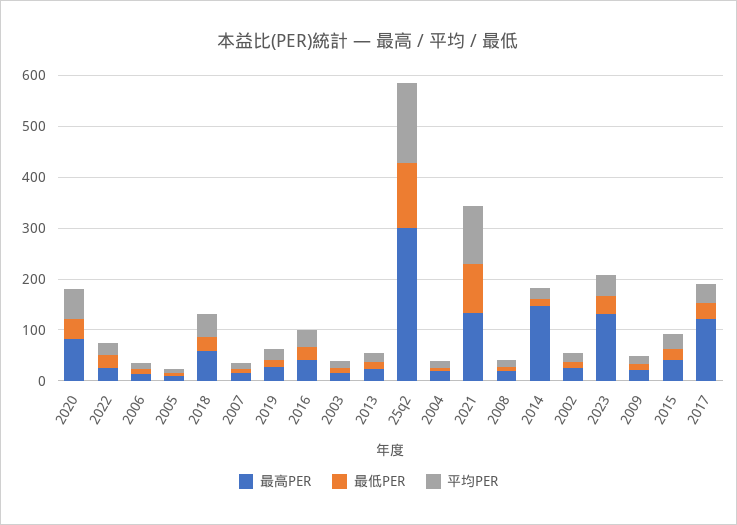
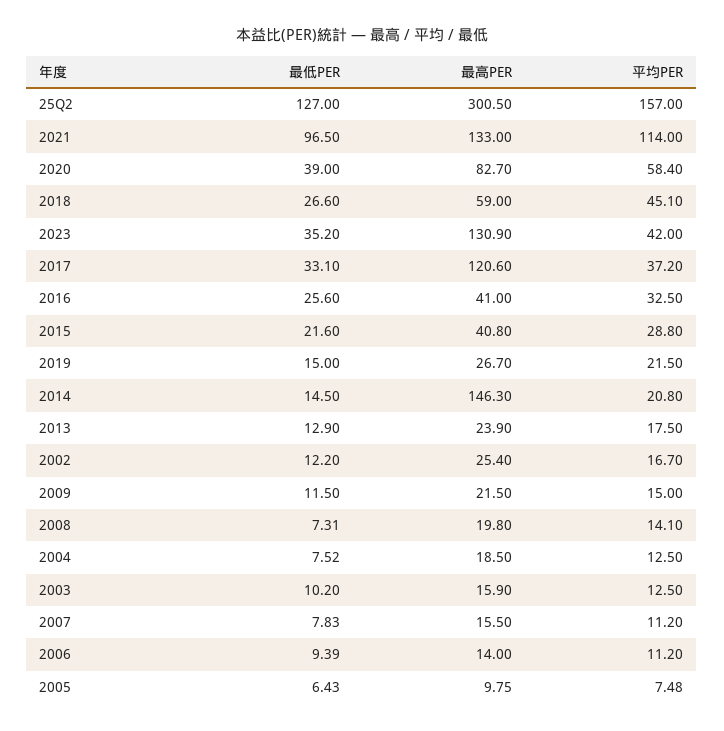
最高PER, 2022: 20 -> none
最低PER, 2022: 20 -> none
平均PER, 2022: 20 -> none

